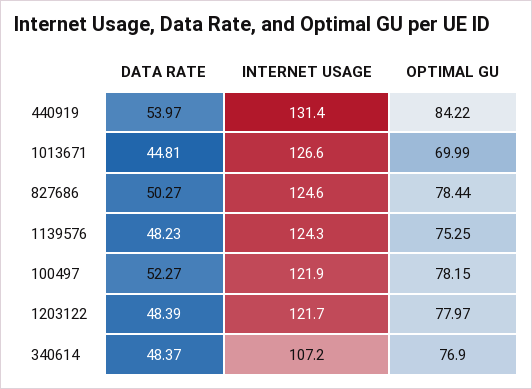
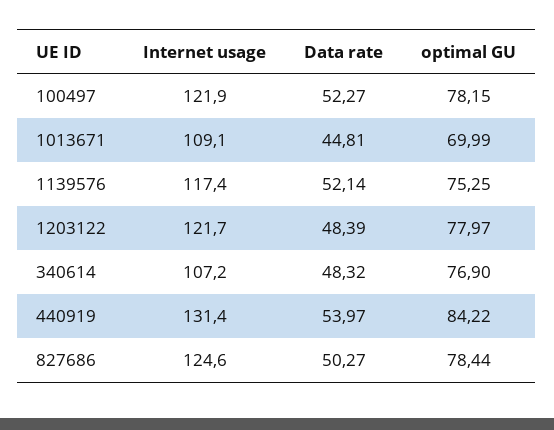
INTERNET USAGE, 1013671: 126.6 -> 109.1
DATA RATE, 1139576: 48.23 -> 52.14
INTERNET USAGE, 1139576: 124.3 -> 117.4
DATA RATE, 340614: 48.37 -> 48.32

